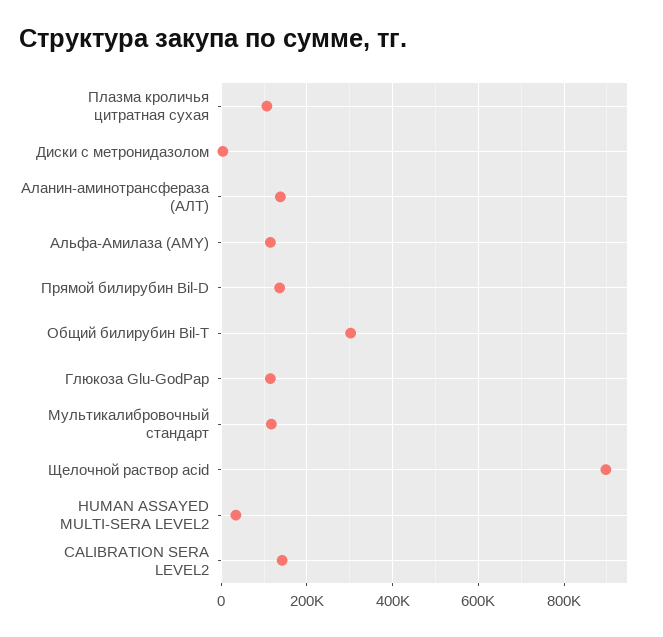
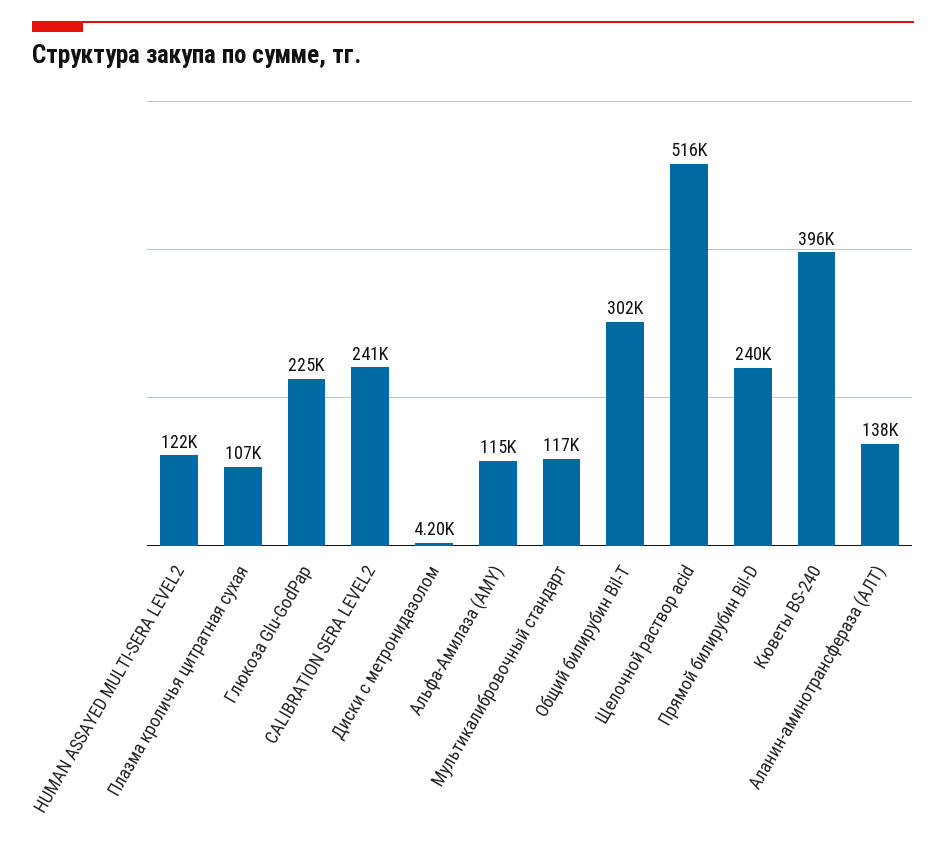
Прямой билирубин Bil-D: 140000 -> 240000
Глюкоза Glu-GodPap: 120000 -> 225000
Щелочной раствор acid: 900000 -> 516000
HUMAN ASSAYED MULTI-SERA LEVEL2: 40000 -> 122000
CALIBRATION SERA LEVEL2: 140000 -> 241000
Кюветы BS-240: none -> 396000

